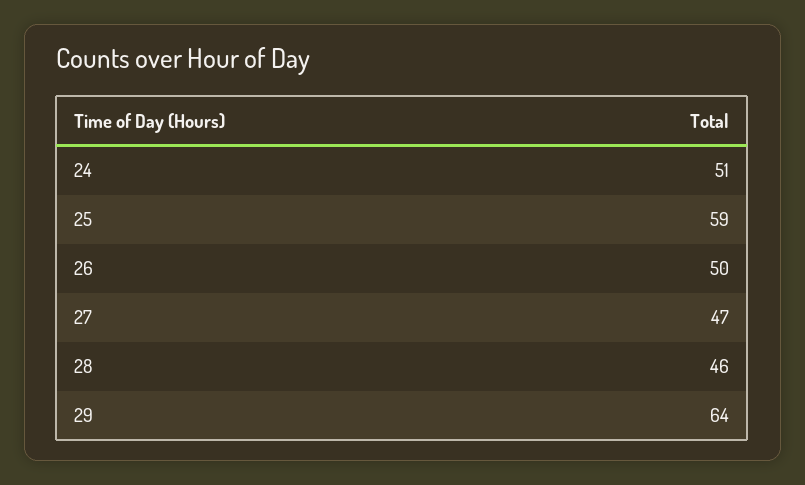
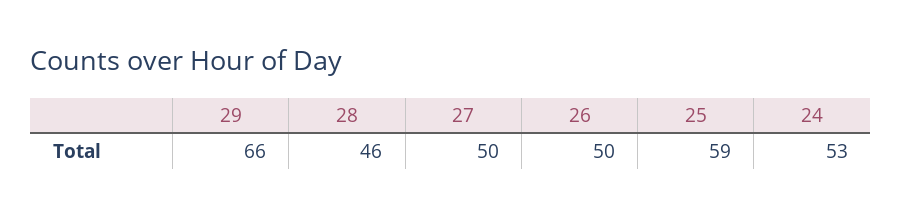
24: 51 -> 53
27: 47 -> 50
29: 64 -> 66

